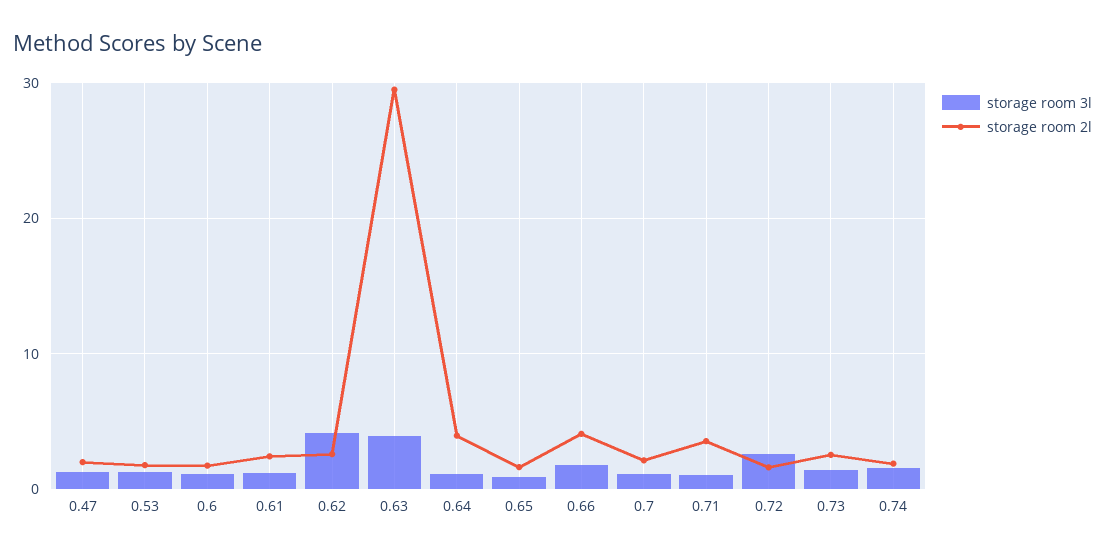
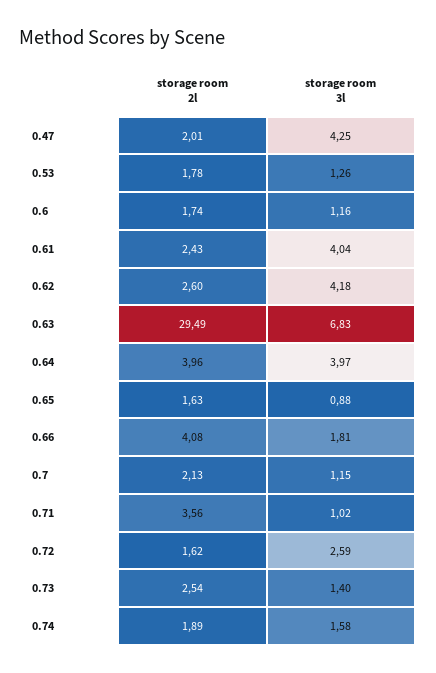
storage room 3l, 0.47: 1 -> 4.25
storage room 3l, 0.61: 1 -> 4.04
storage room 3l, 0.63: 4 -> 6.83
storage room 3l, 0.64: 1 -> 3.97

